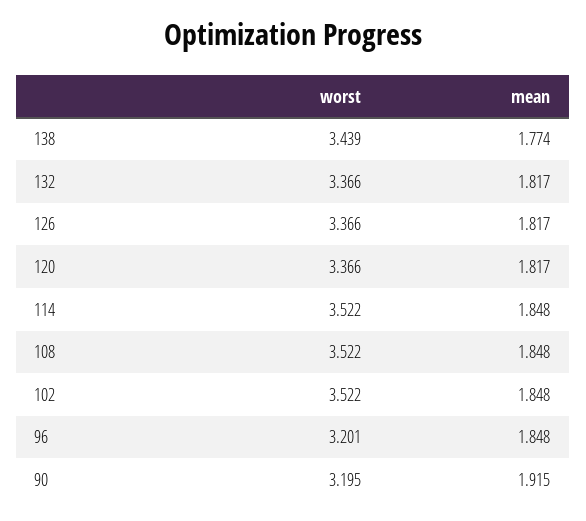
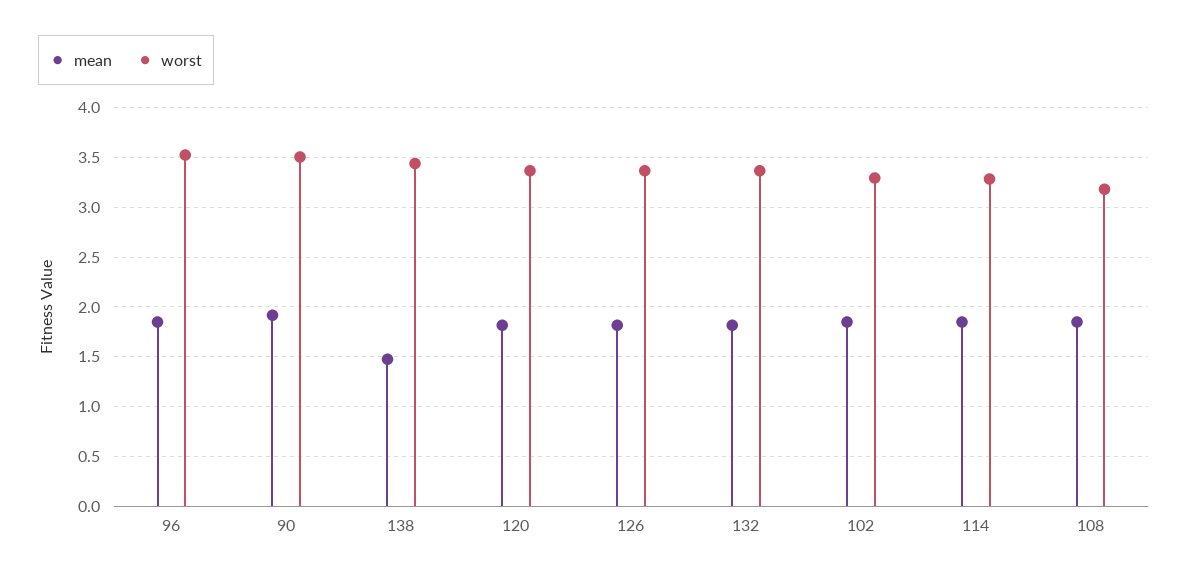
mean, 138: 1.774 -> 1.5
worst, 114: 3.522 -> 3.3
worst, 108: 3.522 -> 3.2
worst, 102: 3.522 -> 3.3
worst, 96: 3.201 -> 3.5
worst, 90: 3.195 -> 3.5

